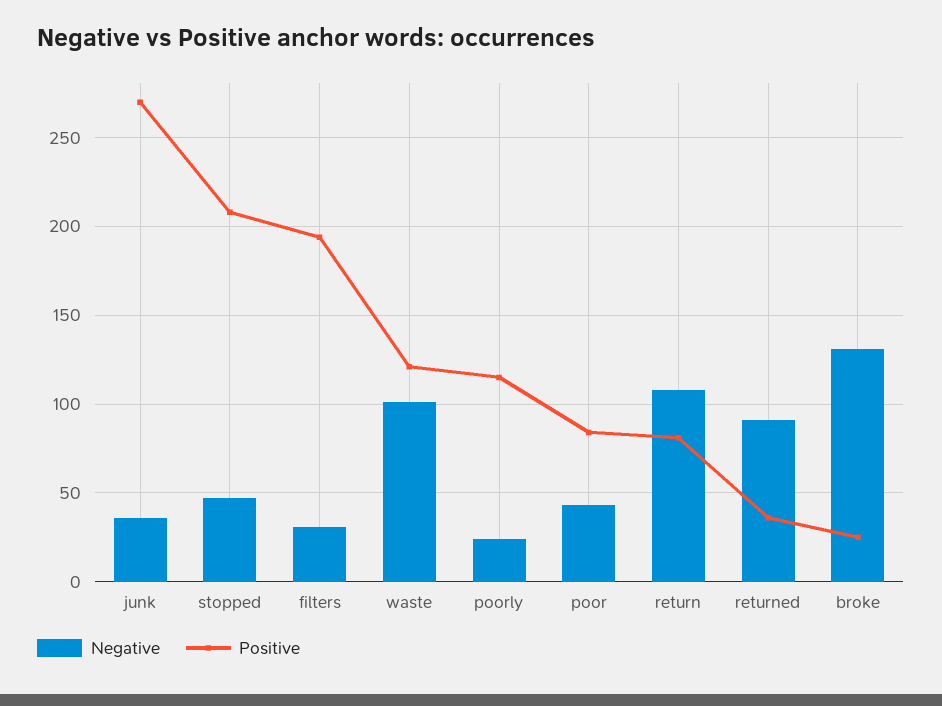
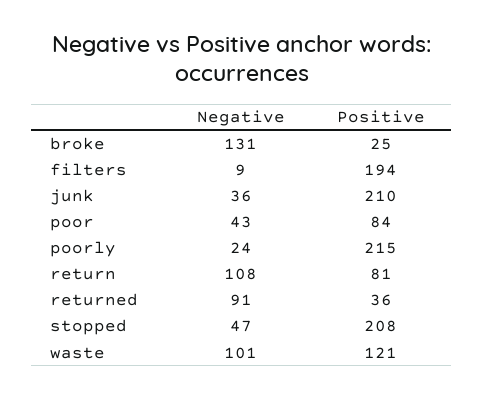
Positive, junk: 270 -> 210
Negative, filters: 30 -> 9
Positive, poorly: 115 -> 215

